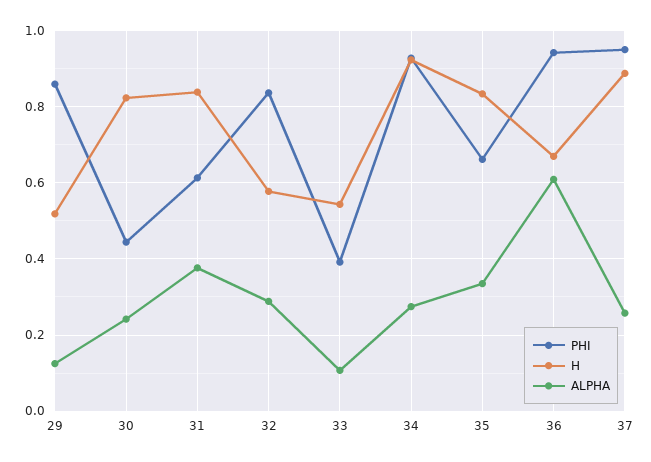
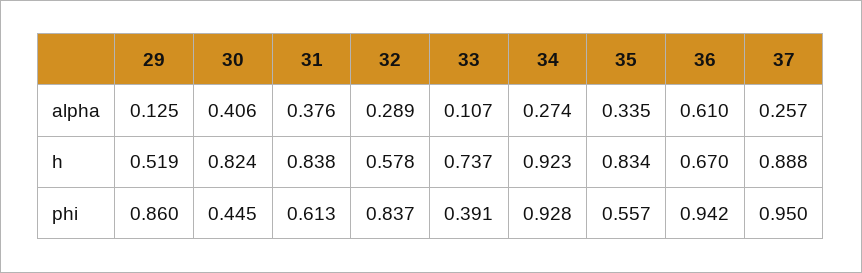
ALPHA, 30: 0.24 -> 0.406
H, 33: 0.54 -> 0.737
PHI, 35: 0.66 -> 0.557

